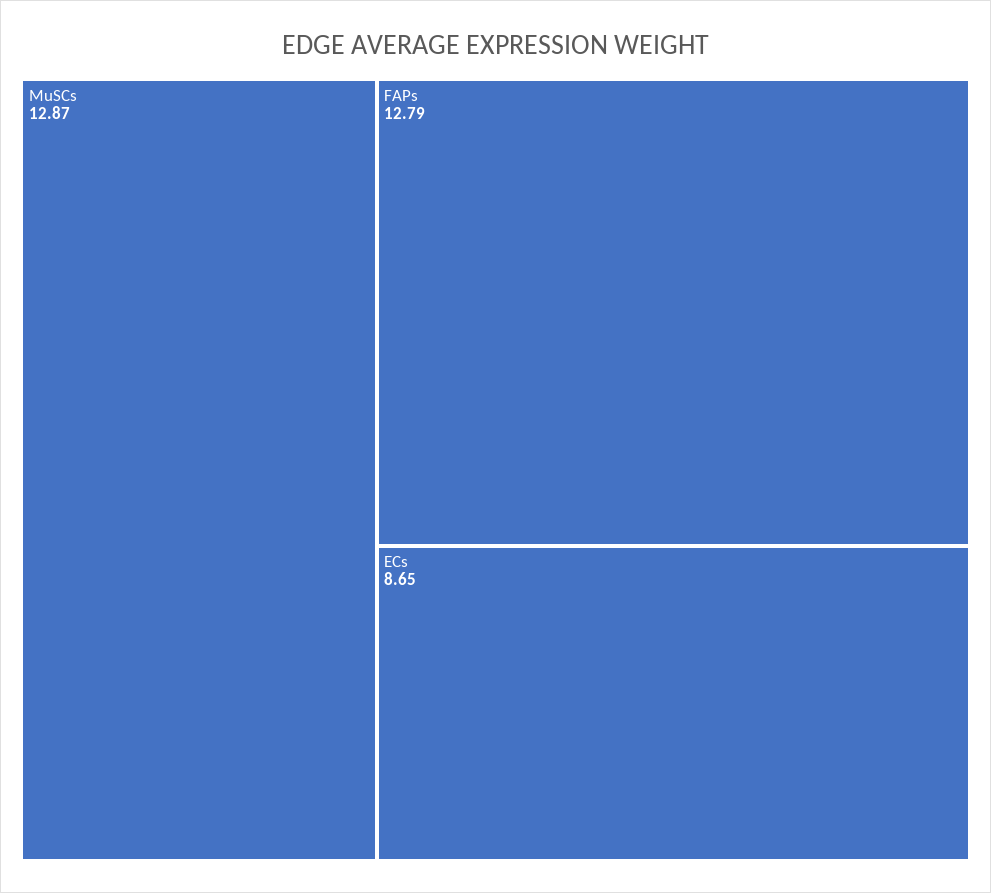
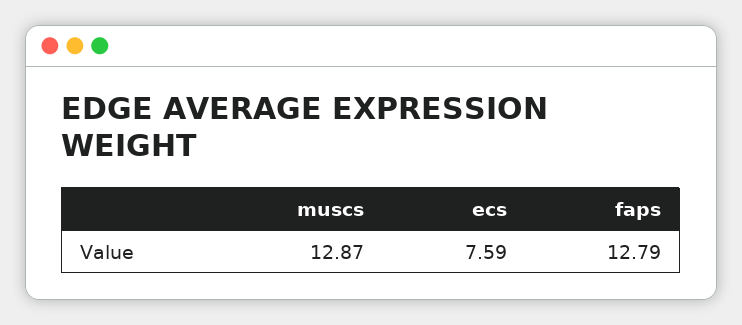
ECs: 8.65 -> 7.59

